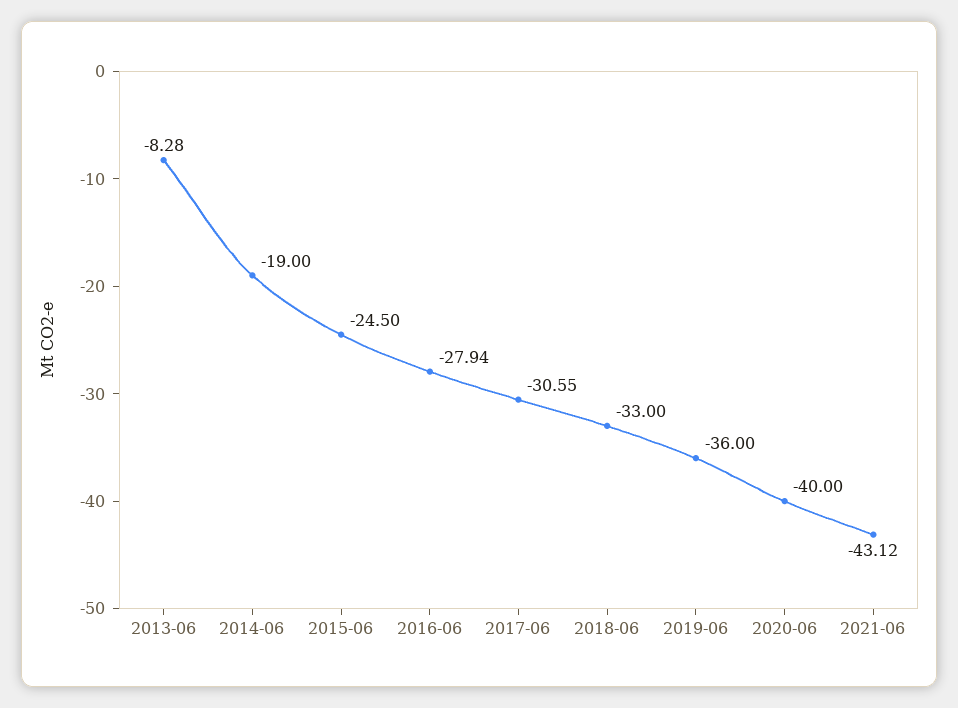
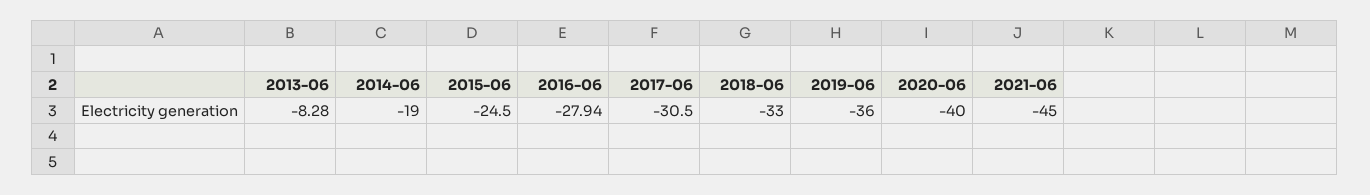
2017-06: -30.55 -> -30.5
2021-06: -43.12 -> -45

